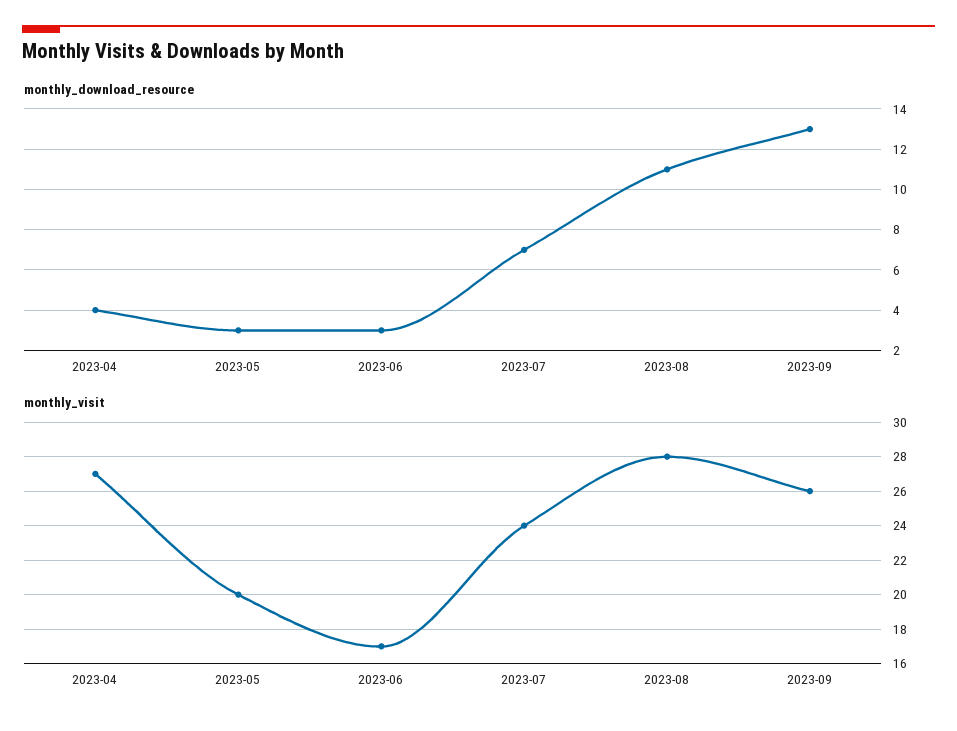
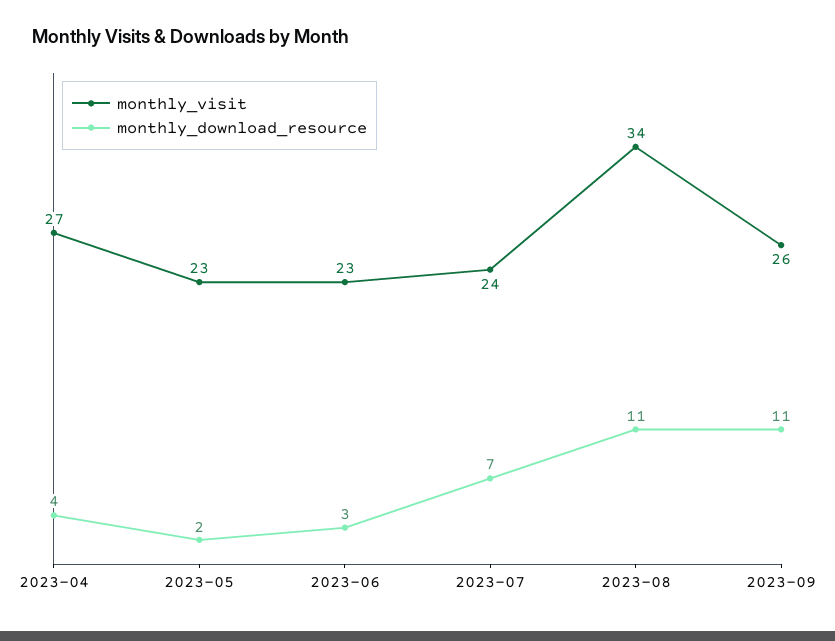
monthly_download_resource, 2023-05: 3 -> 2
monthly_download_resource, 2023-09: 13 -> 11
monthly_visit, 2023-05: 20 -> 23
monthly_visit, 2023-06: 17 -> 23
monthly_visit, 2023-08: 28 -> 34

